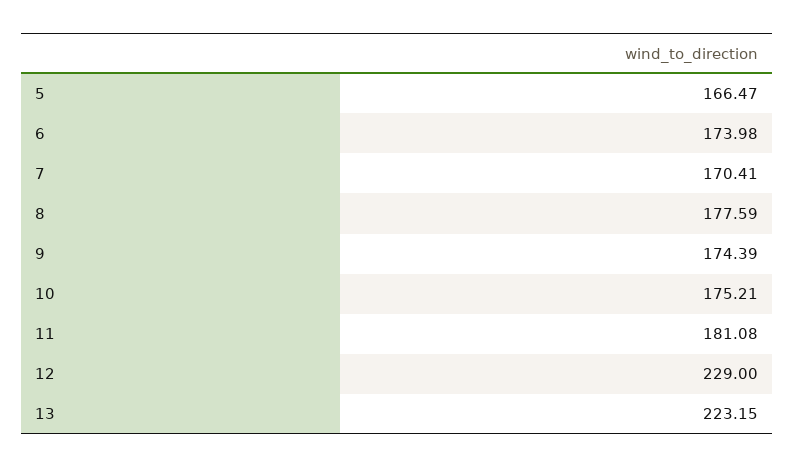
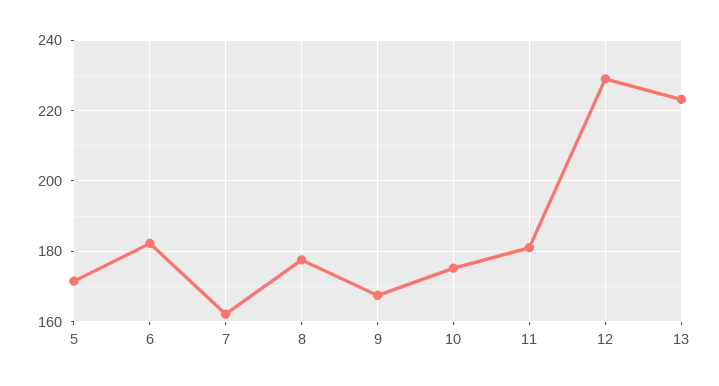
5: 166.47 -> 172
6: 173.98 -> 182
7: 170.41 -> 162
9: 174.39 -> 168

